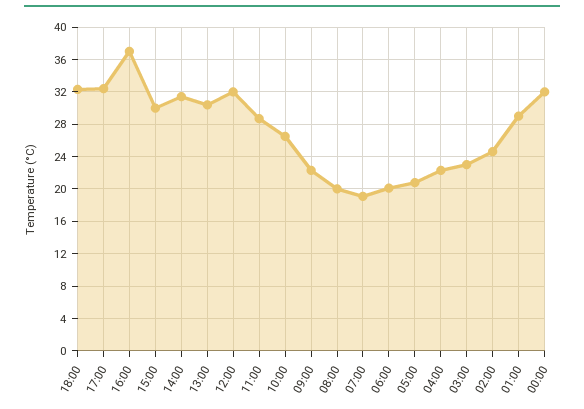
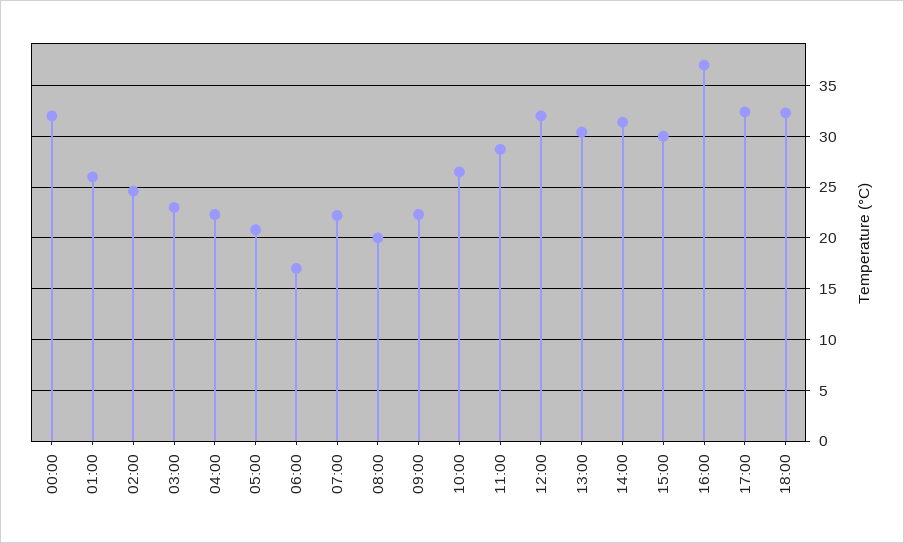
07:00: 19 -> 22
06:00: 20 -> 17
01:00: 29 -> 26

